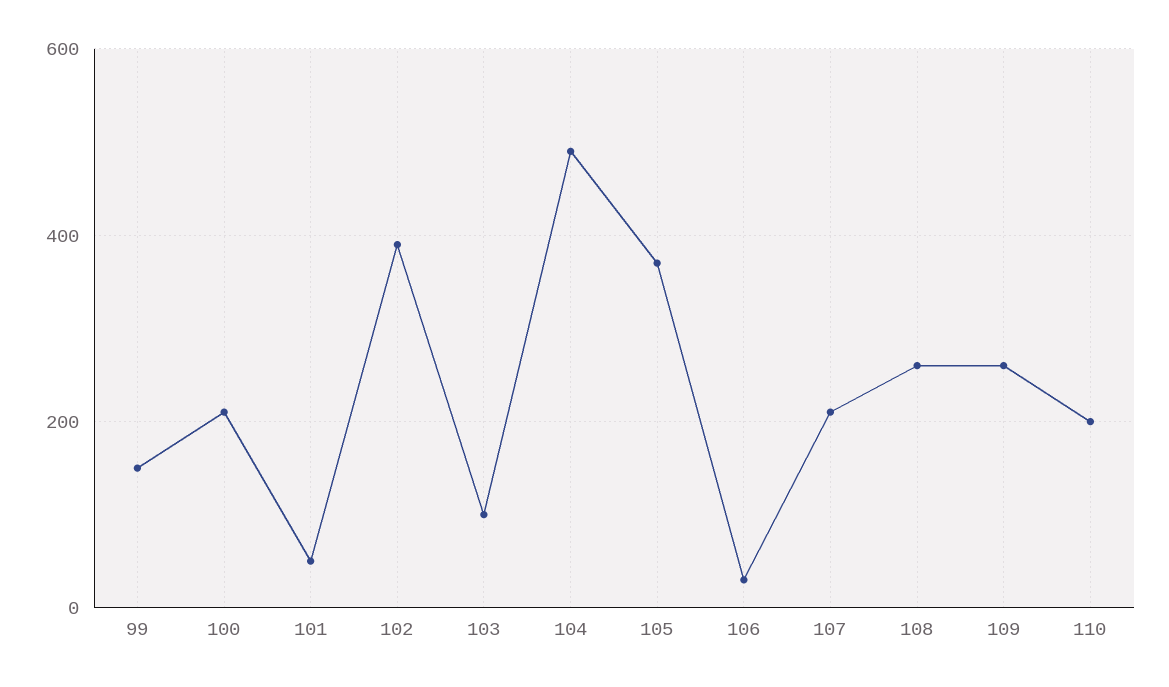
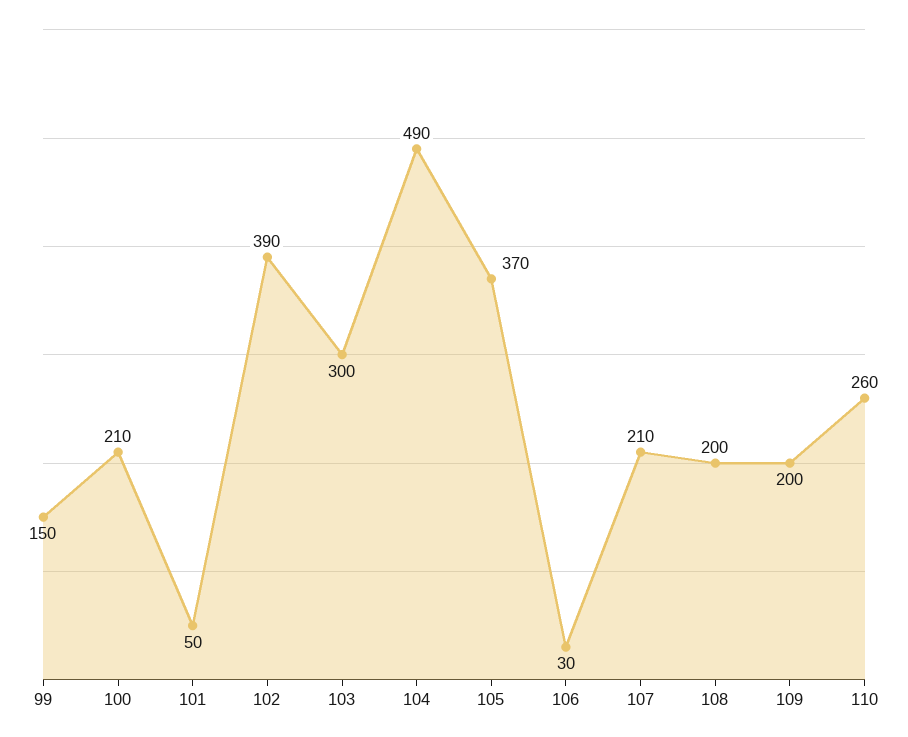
103: 100 -> 300
108: 260 -> 200
109: 260 -> 200
110: 200 -> 260

